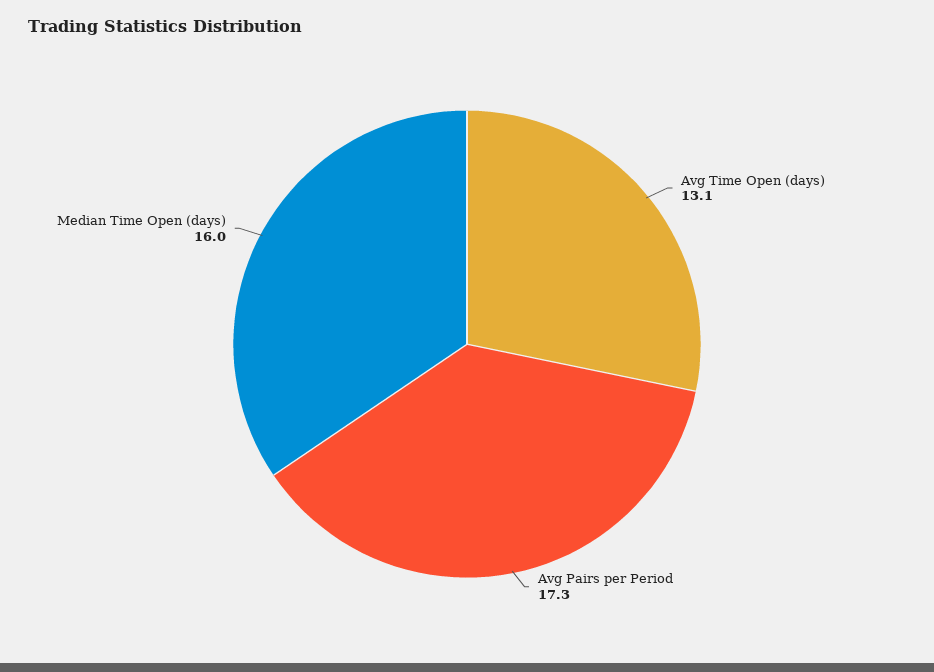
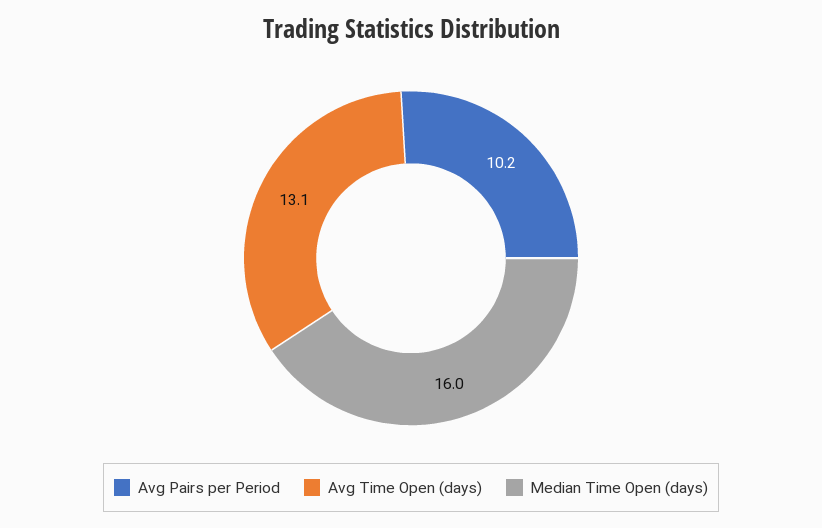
Avg Pairs per Period: 17.3 -> 10.2

